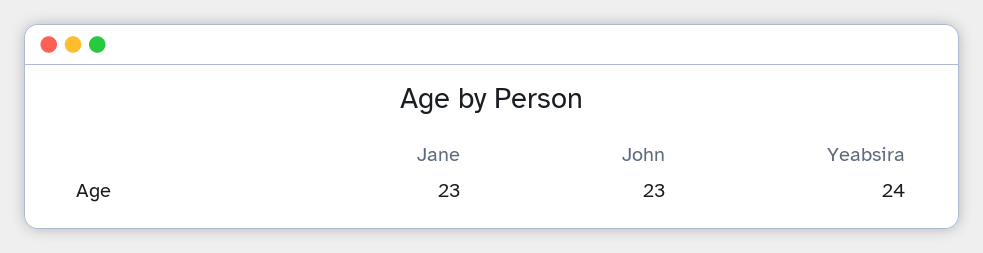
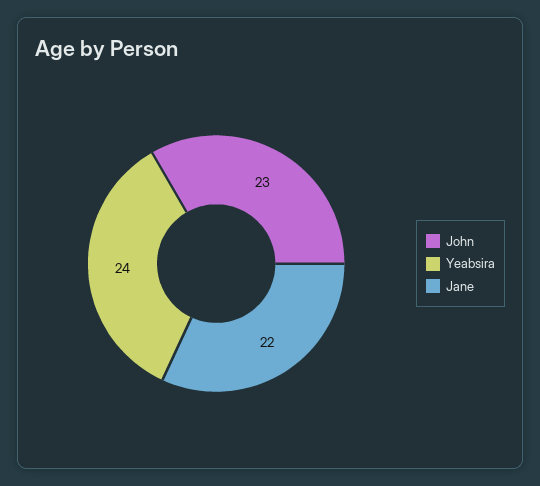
Jane: 23 -> 22

